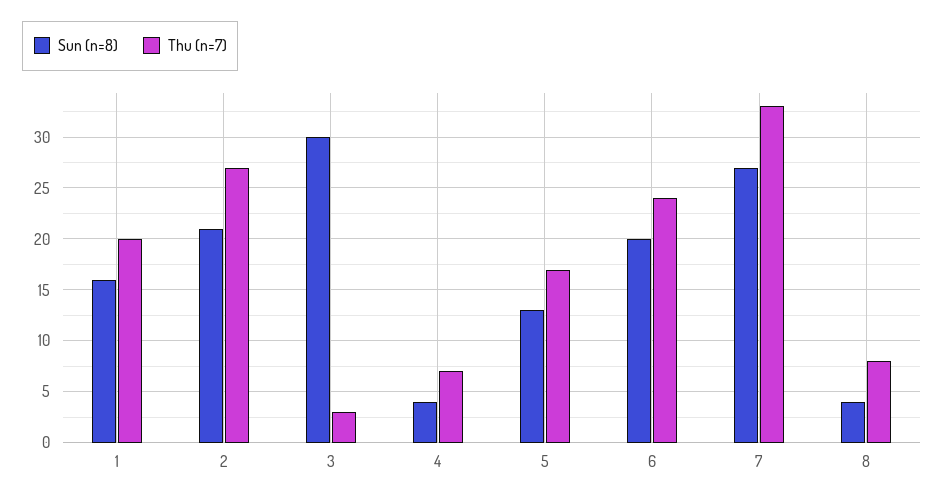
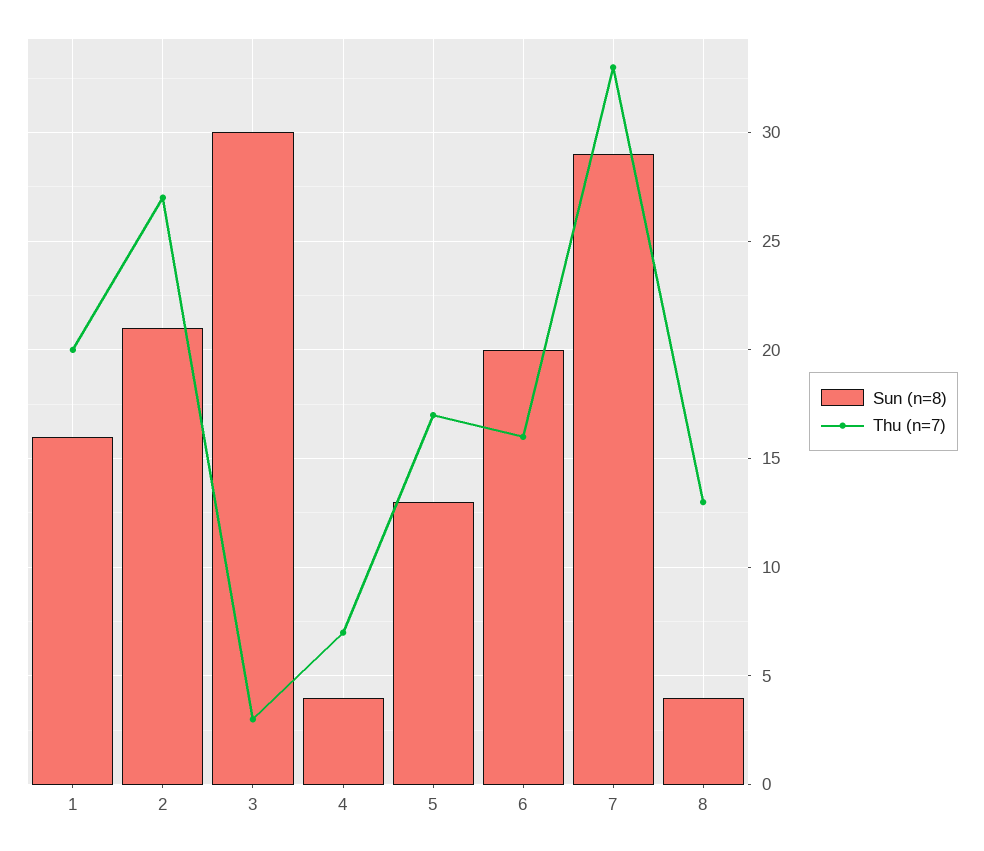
Thu (n=7), 6: 24 -> 16
Sun (n=8), 7: 27 -> 29
Thu (n=7), 8: 8 -> 13

